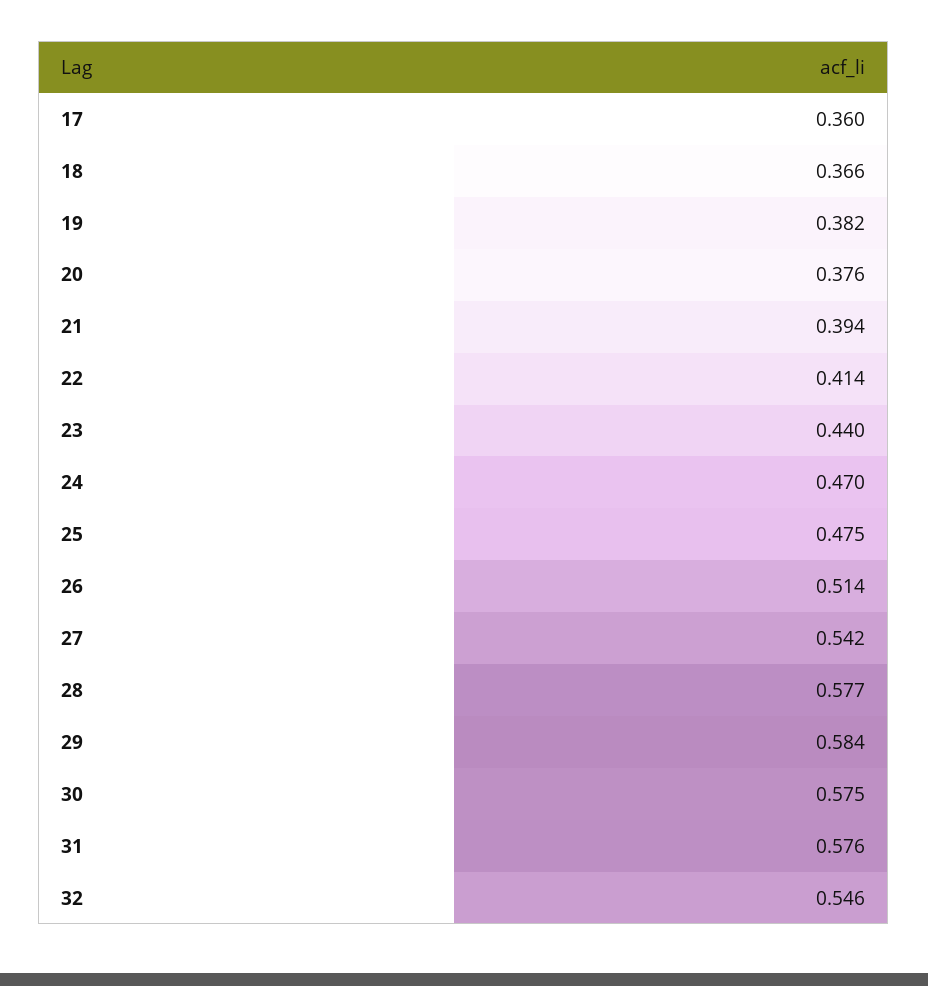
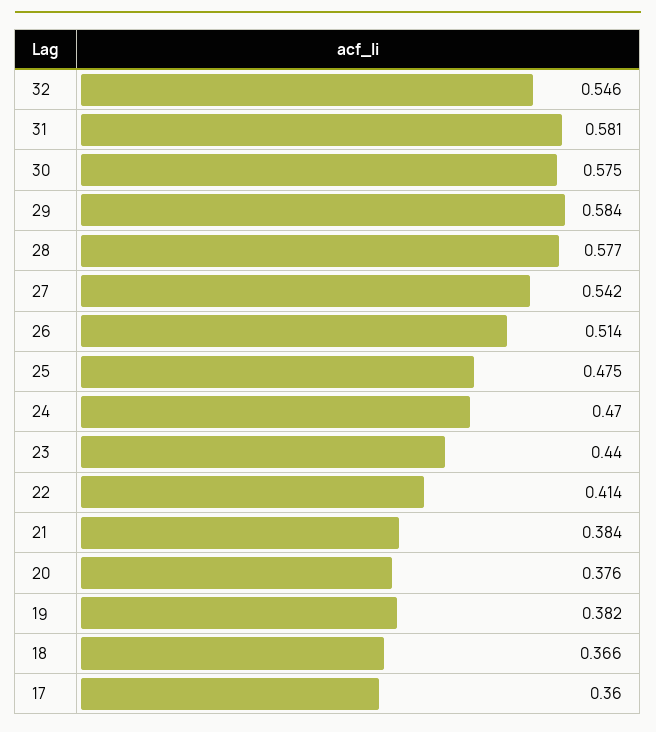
21: 0.394 -> 0.384
31: 0.576 -> 0.581

